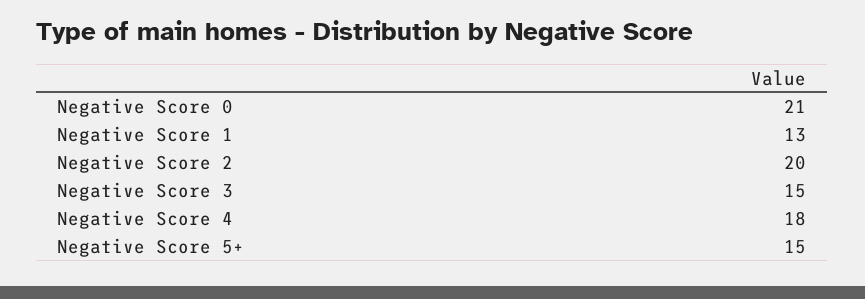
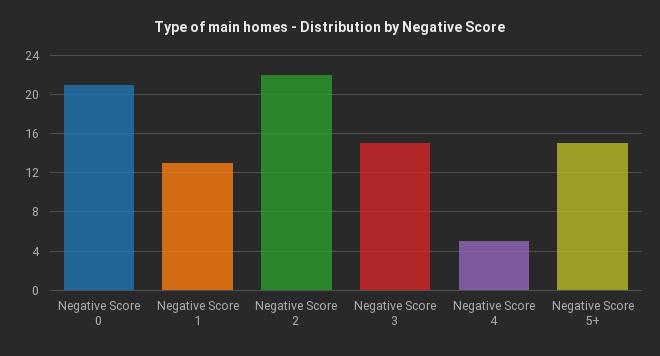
Negative Score 2: 20 -> 22
Negative Score 4: 18 -> 5

